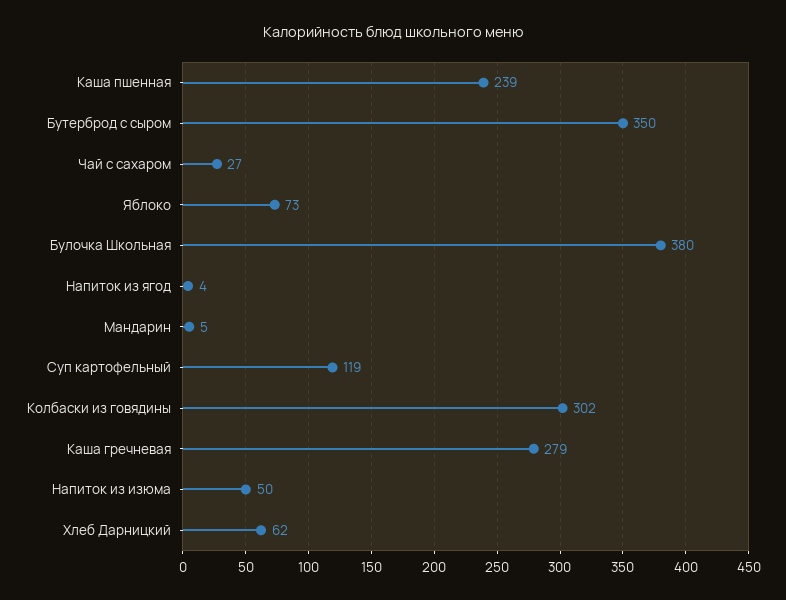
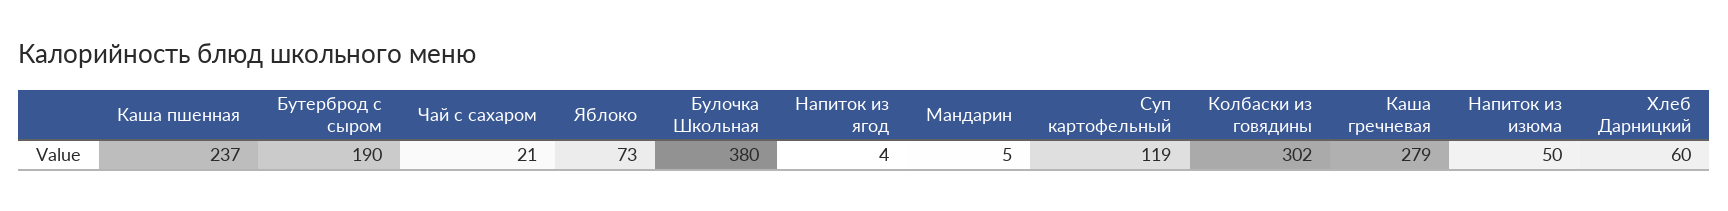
Каша пшенная: 239 -> 237
Бутерброд с сыром: 350 -> 190
Чай с сахаром: 27 -> 21
Хлеб Дарницкий: 62 -> 60

